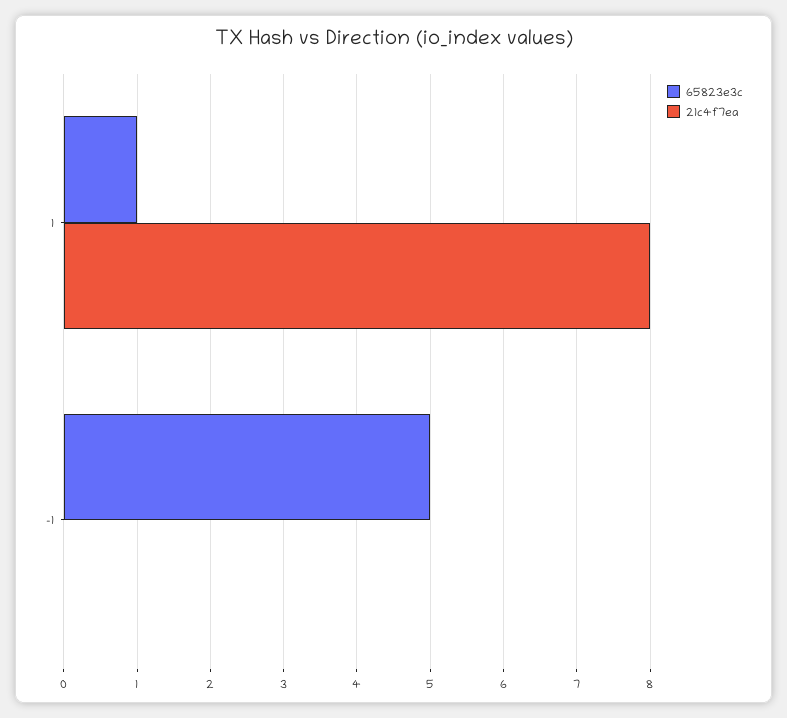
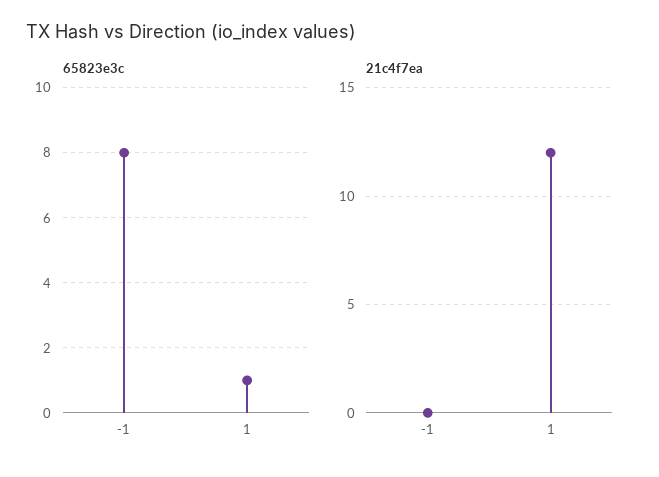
21c4f7ea, 1: 8 -> 12
65823e3c, -1: 5 -> 8

